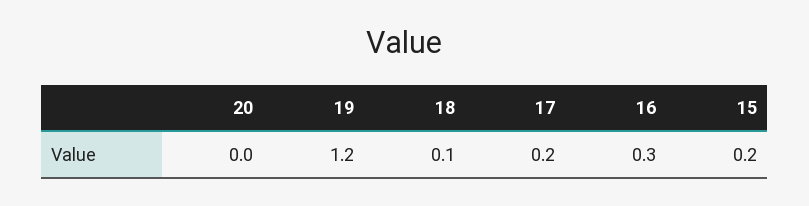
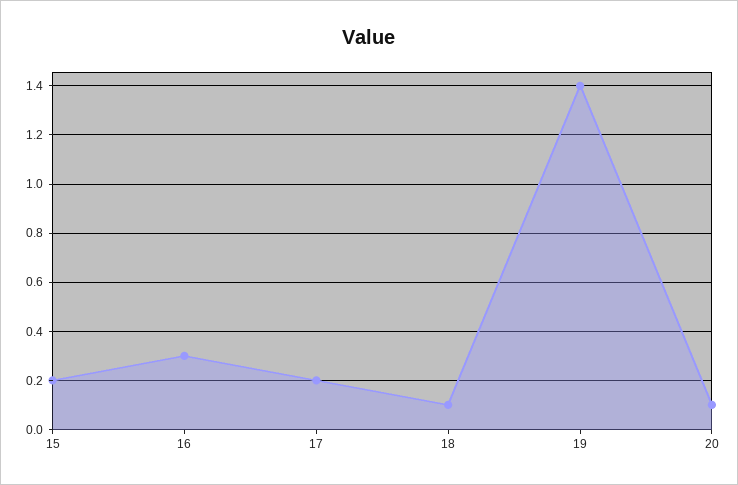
20: 0 -> 0.1
19: 1.2 -> 1.4

